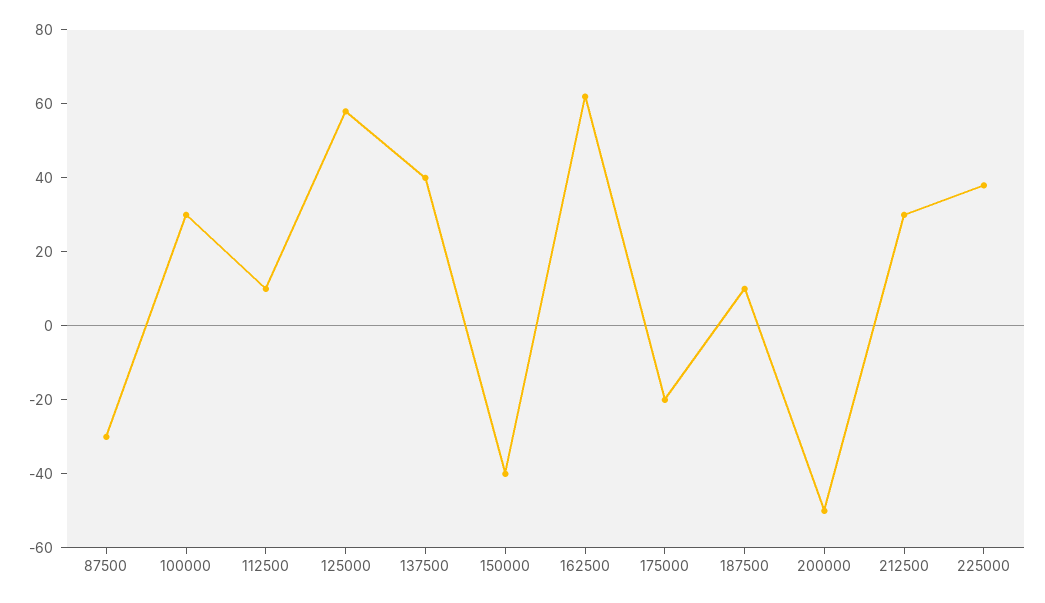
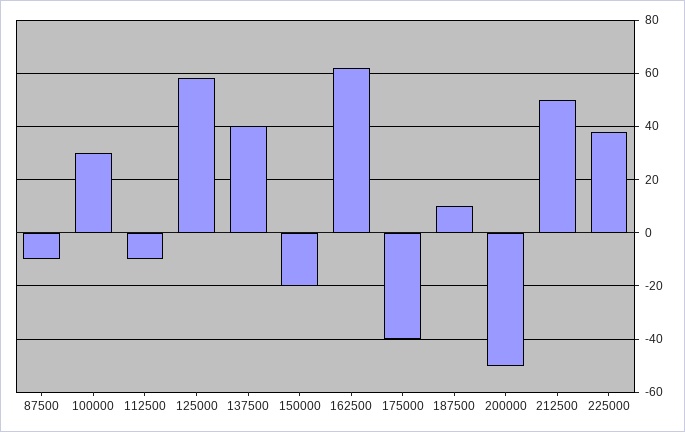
87500: -30 -> -10
112500: 10 -> -10
150000: -40 -> -20
175000: -20 -> -40
212500: 30 -> 50

